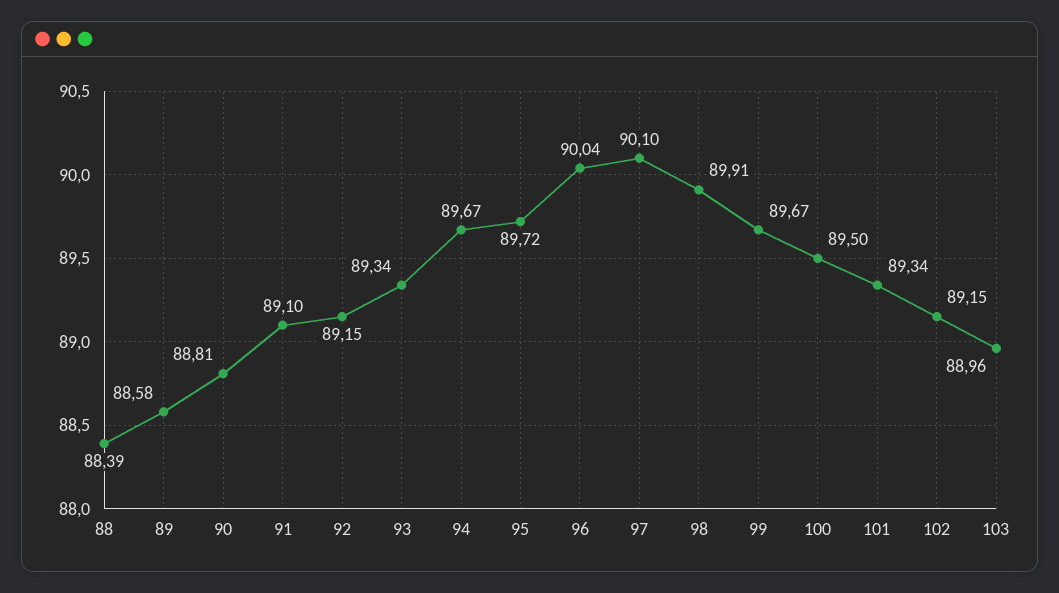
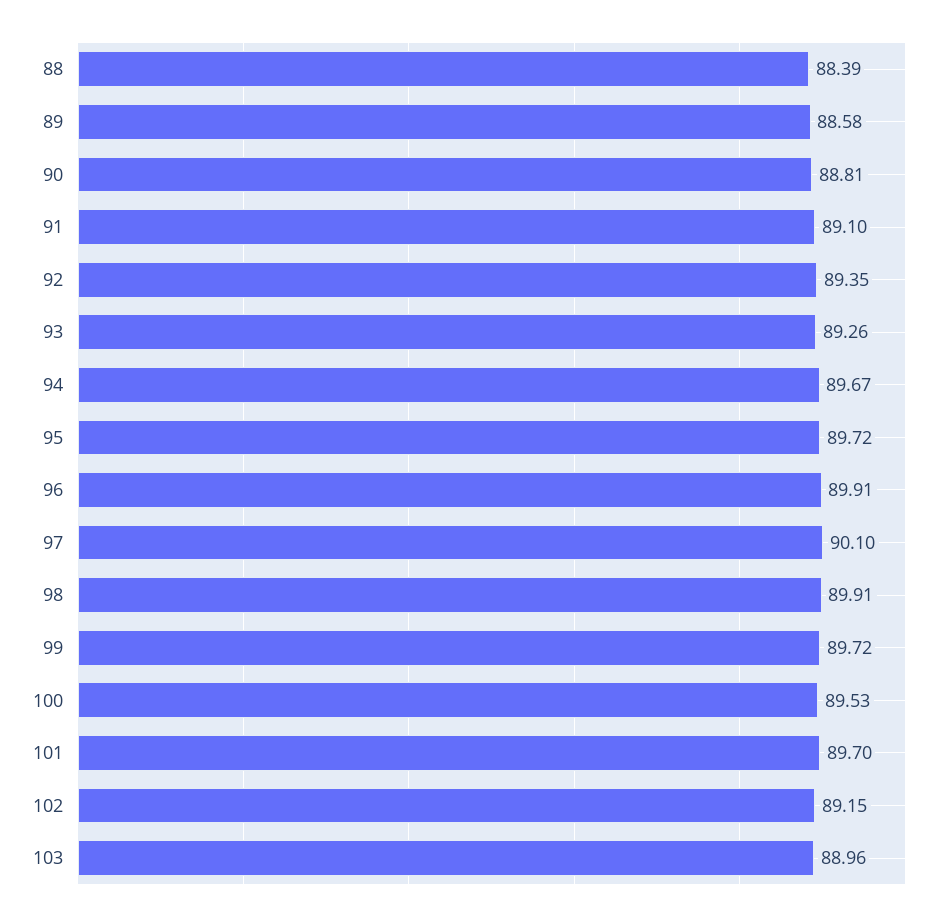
92: 89.15 -> 89.35
93: 89.34 -> 89.26
96: 90.04 -> 89.91
99: 89.67 -> 89.72
100: 89.5 -> 89.53
101: 89.34 -> 89.7

